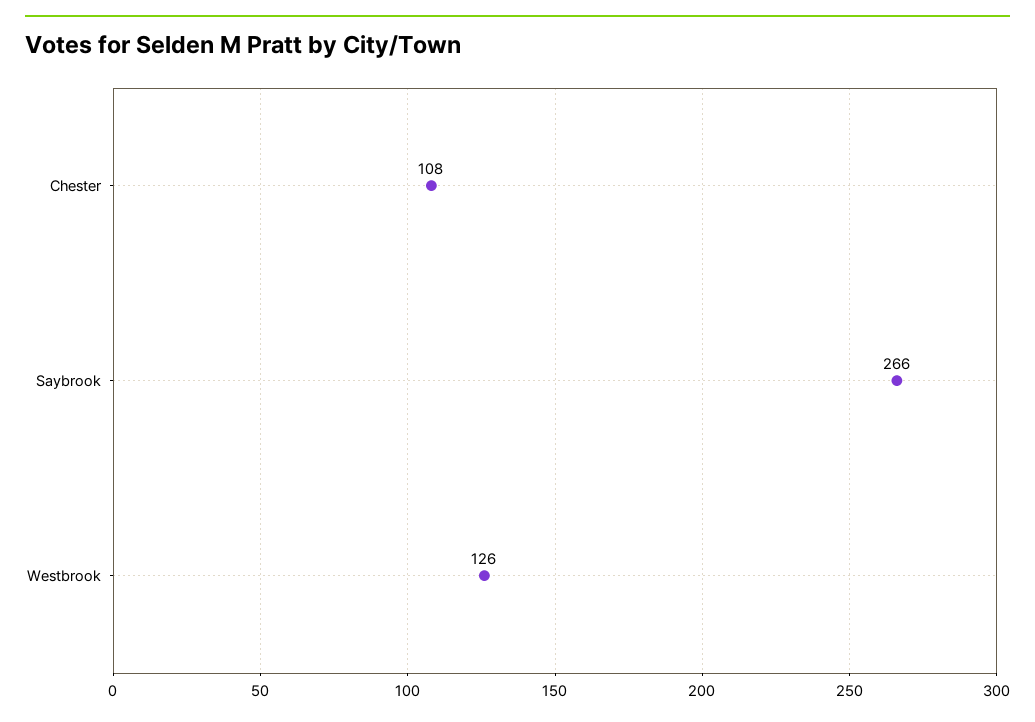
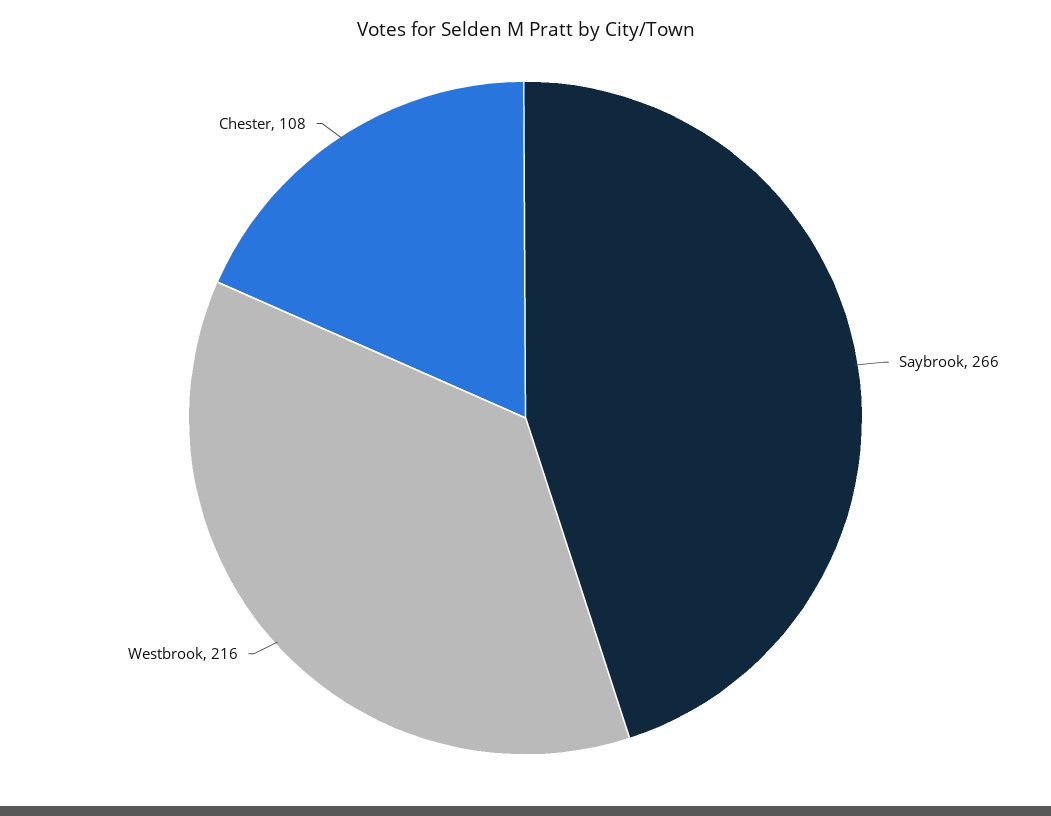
Westbrook: 126 -> 216

